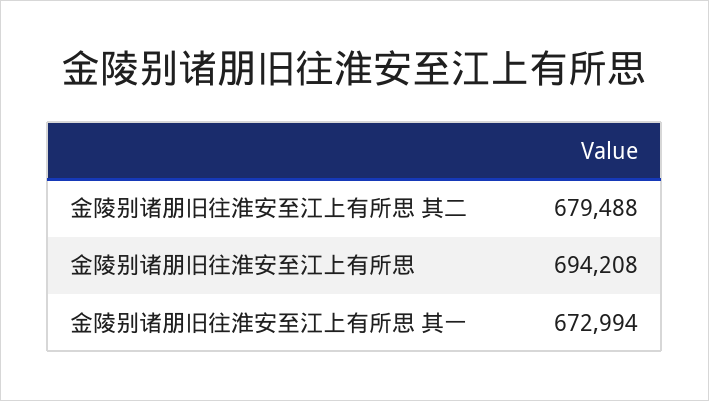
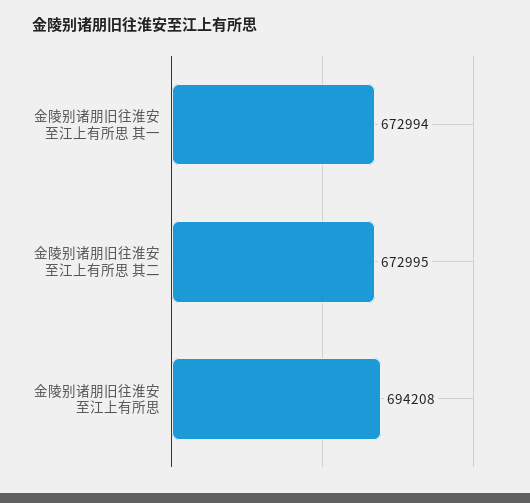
金陵别诸朋旧往淮安至江上有所思 其二: 679488 -> 672995

